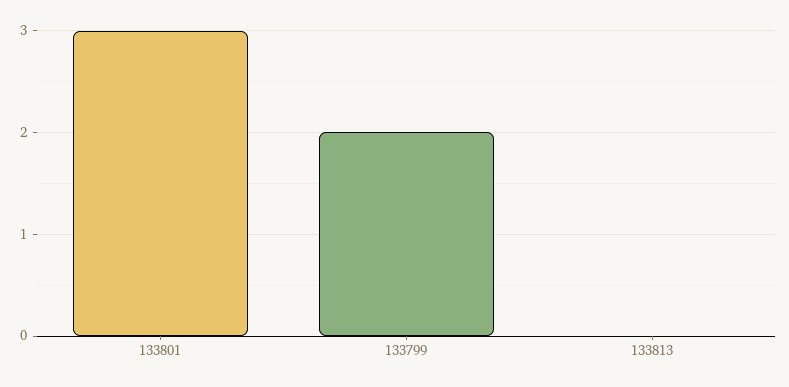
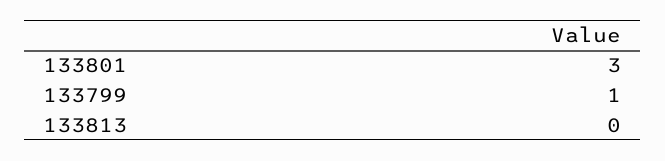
133799: 2 -> 1

